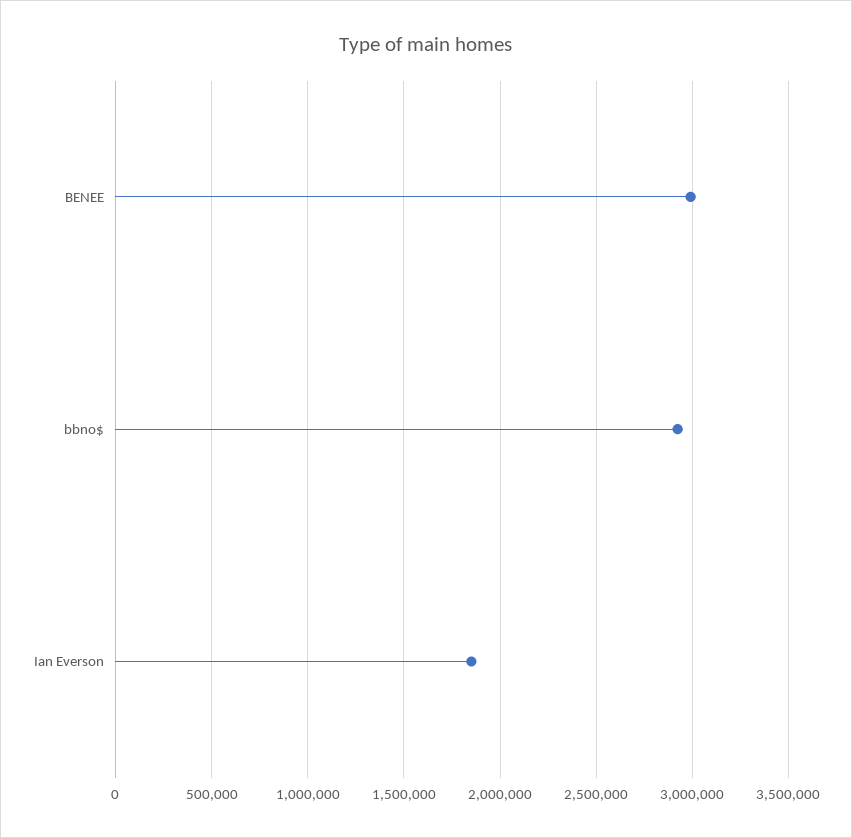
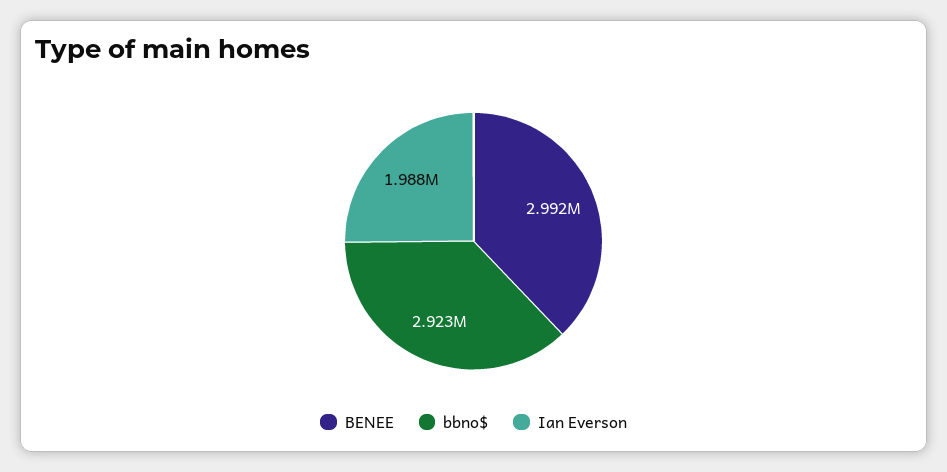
Ian Everson: 1850000 -> 1988000

